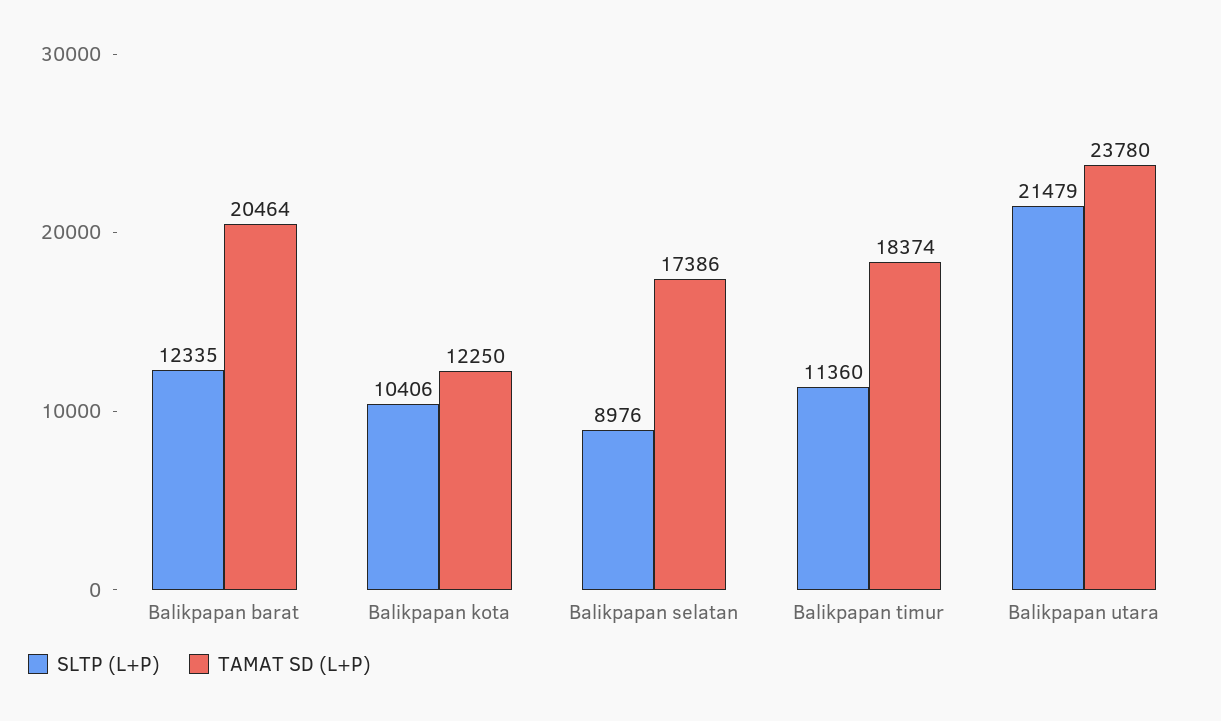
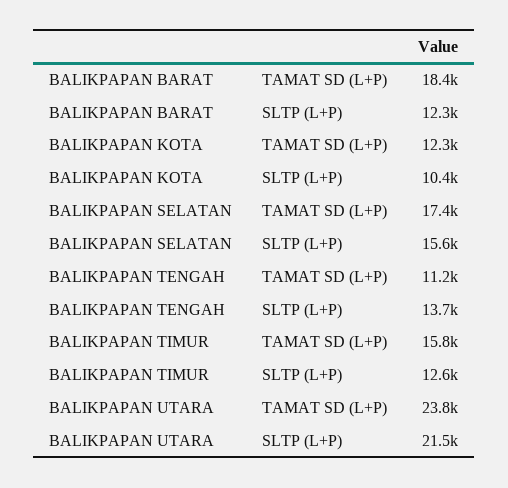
TAMAT SD (L+P), Balikpapan barat: 20464 -> 18400
SLTP (L+P), Balikpapan selatan: 8976 -> 15600
SLTP (L+P), Balikpapan timur: 11360 -> 12600
TAMAT SD (L+P), Balikpapan timur: 18374 -> 15800
TAMAT SD (L+P), BALIKPAPAN TENGAH: none -> 11200
SLTP (L+P), BALIKPAPAN TENGAH: none -> 13700

